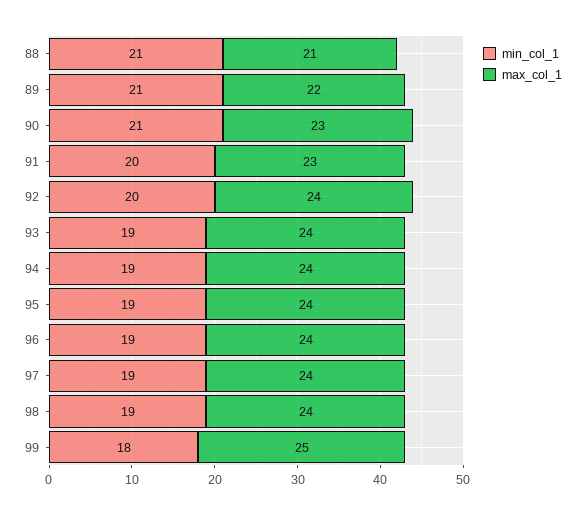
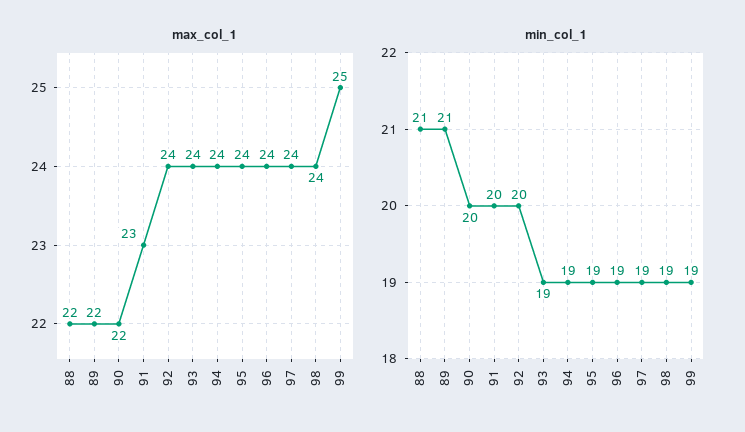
max_col_1, 88: 21 -> 22
min_col_1, 90: 21 -> 20
max_col_1, 90: 23 -> 22
min_col_1, 99: 18 -> 19

